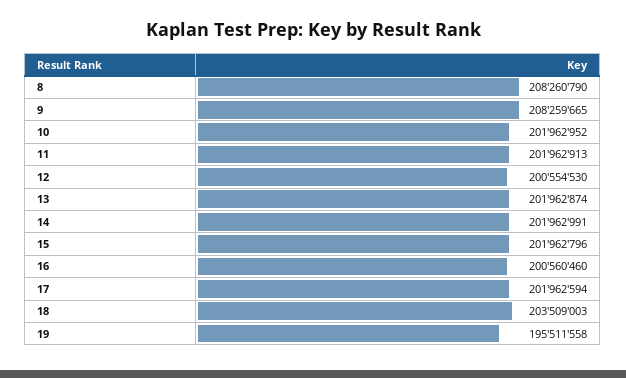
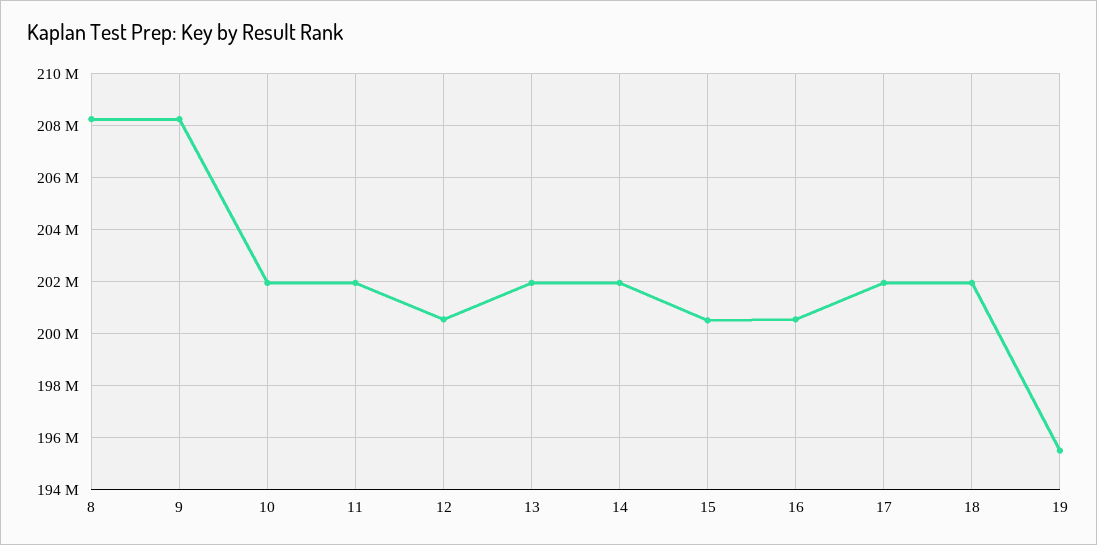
15: 201962796 -> 200500000
18: 203509003 -> 202000000

